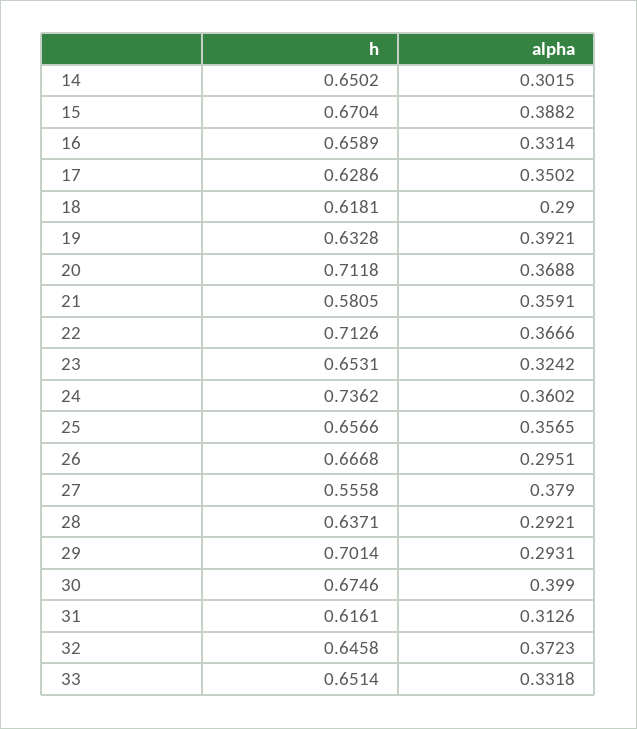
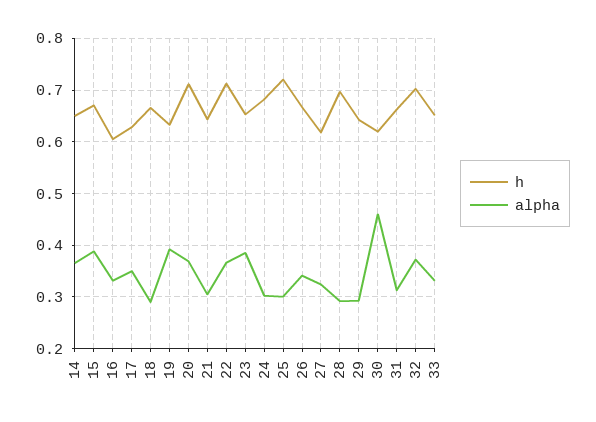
alpha, 14: 0.3015 -> 0.36
h, 16: 0.6589 -> 0.6
h, 18: 0.6181 -> 0.66
h, 21: 0.5805 -> 0.64
alpha, 21: 0.3591 -> 0.3
alpha, 23: 0.3242 -> 0.38
h, 24: 0.7362 -> 0.68
alpha, 24: 0.3602 -> 0.3
h, 25: 0.6566 -> 0.72
alpha, 25: 0.3565 -> 0.3
alpha, 26: 0.2951 -> 0.34
h, 27: 0.5558 -> 0.62
alpha, 27: 0.379 -> 0.32
h, 28: 0.6371 -> 0.7
h, 29: 0.7014 -> 0.64
h, 30: 0.6746 -> 0.62
alpha, 30: 0.399 -> 0.46
h, 31: 0.6161 -> 0.66
h, 32: 0.6458 -> 0.7

